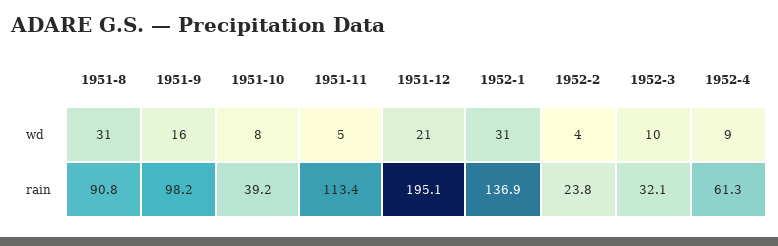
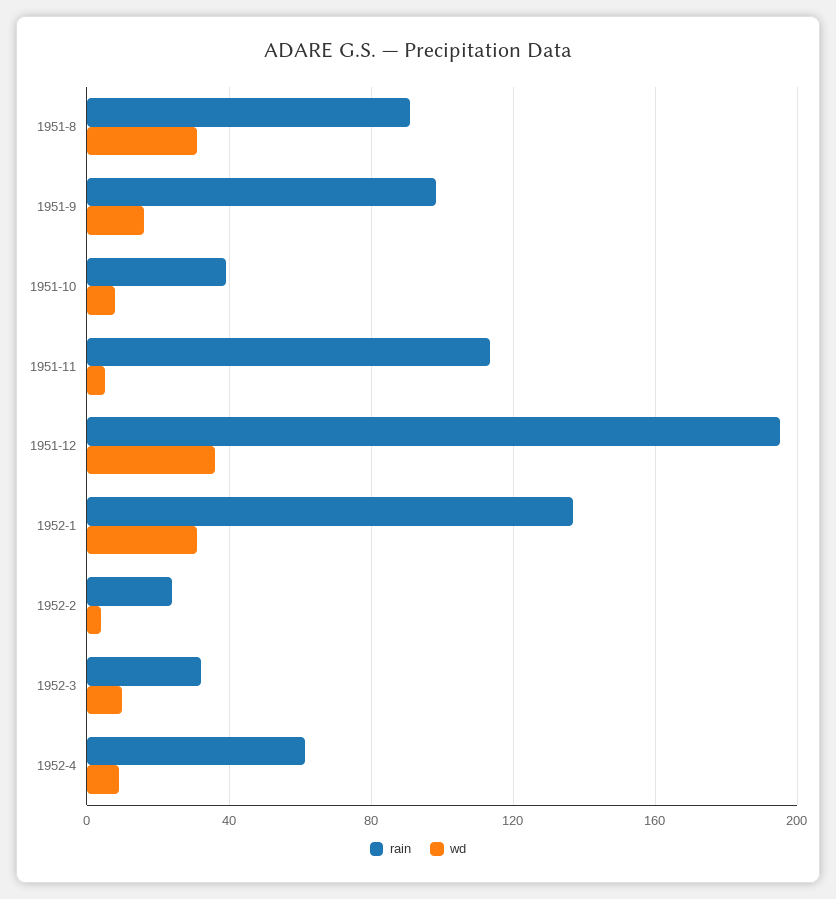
wd, 1951-12: 21 -> 35

